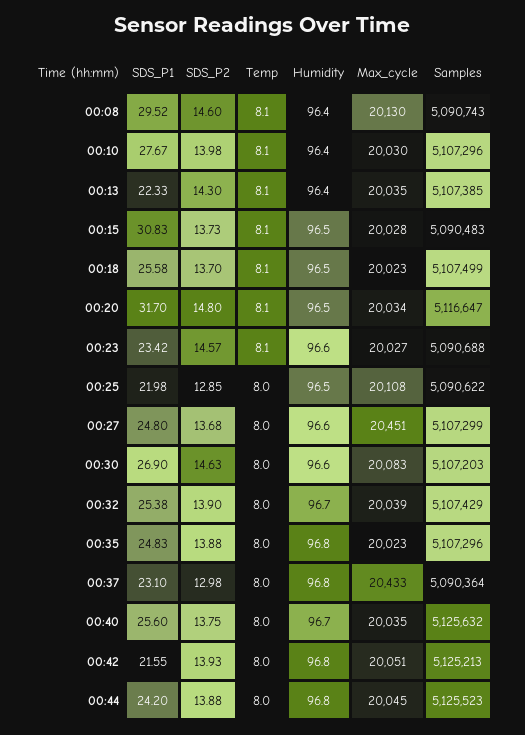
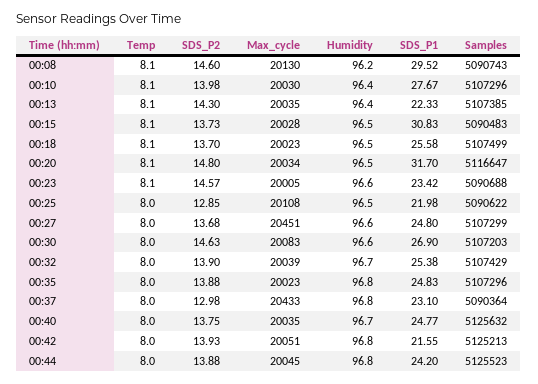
Humidity, 00:08: 96.4 -> 96.2
Max_cycle, 00:23: 20027 -> 20005
SDS_P1, 00:40: 25.6 -> 24.77

